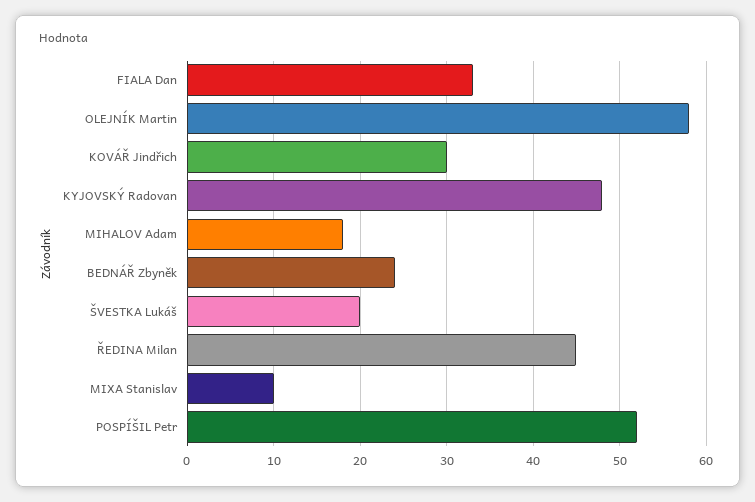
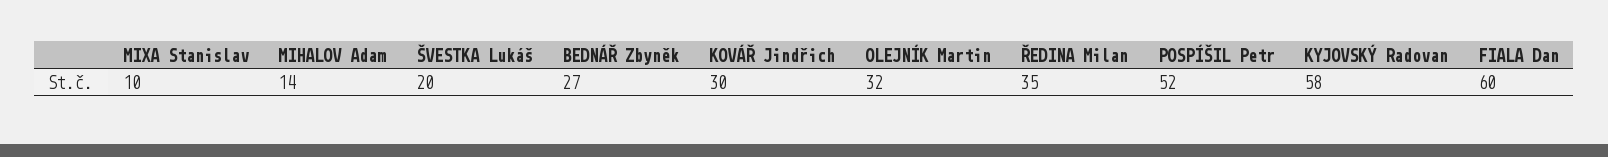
FIALA Dan: 33 -> 60
OLEJNÍK Martin: 58 -> 32
KYJOVSKÝ Radovan: 48 -> 58
MIHALOV Adam: 18 -> 14
BEDNÁŘ Zbyněk: 24 -> 27
ŘEDINA Milan: 45 -> 35

